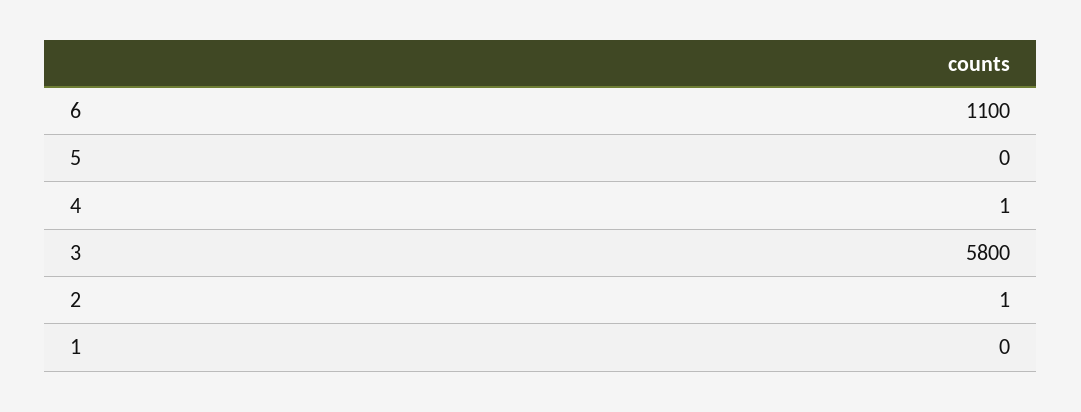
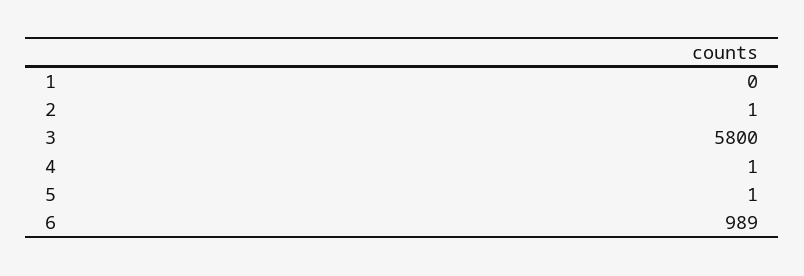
6: 1100 -> 989
5: 0 -> 1

